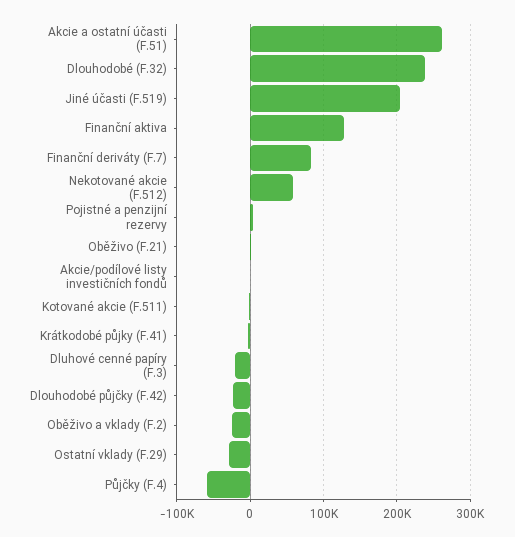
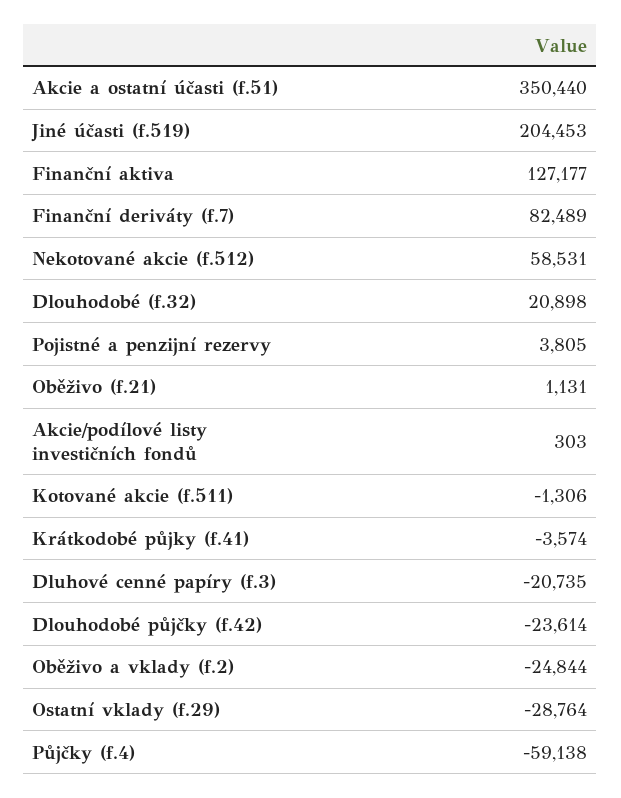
Akcie a ostatní účasti (F.51): 260000 -> 350440
Dlouhodobé (F.32): 240000 -> 20898

